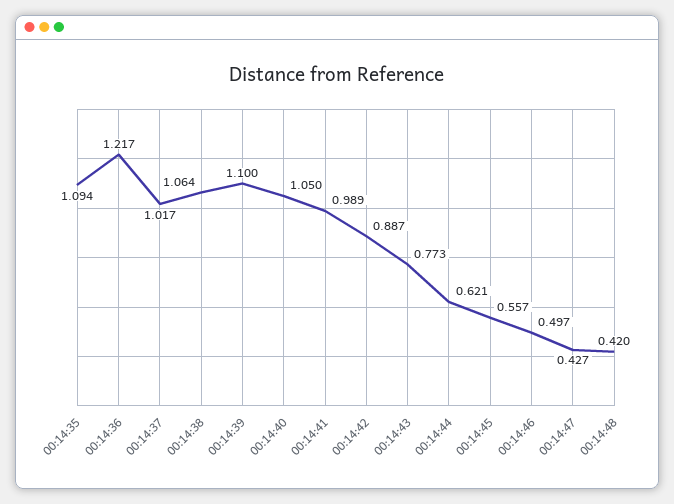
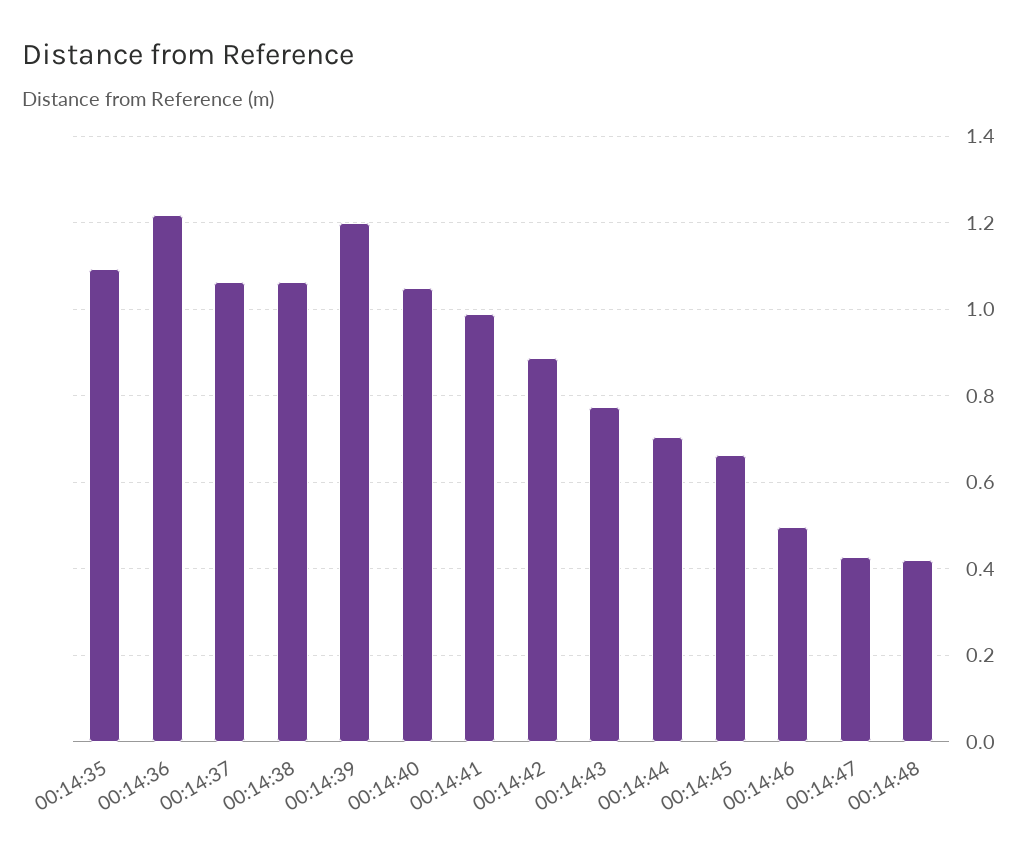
00:14:37: 1.017 -> 1.06
00:14:39: 1.1 -> 1.2
00:14:44: 0.621 -> 0.7
00:14:45: 0.557 -> 0.66

